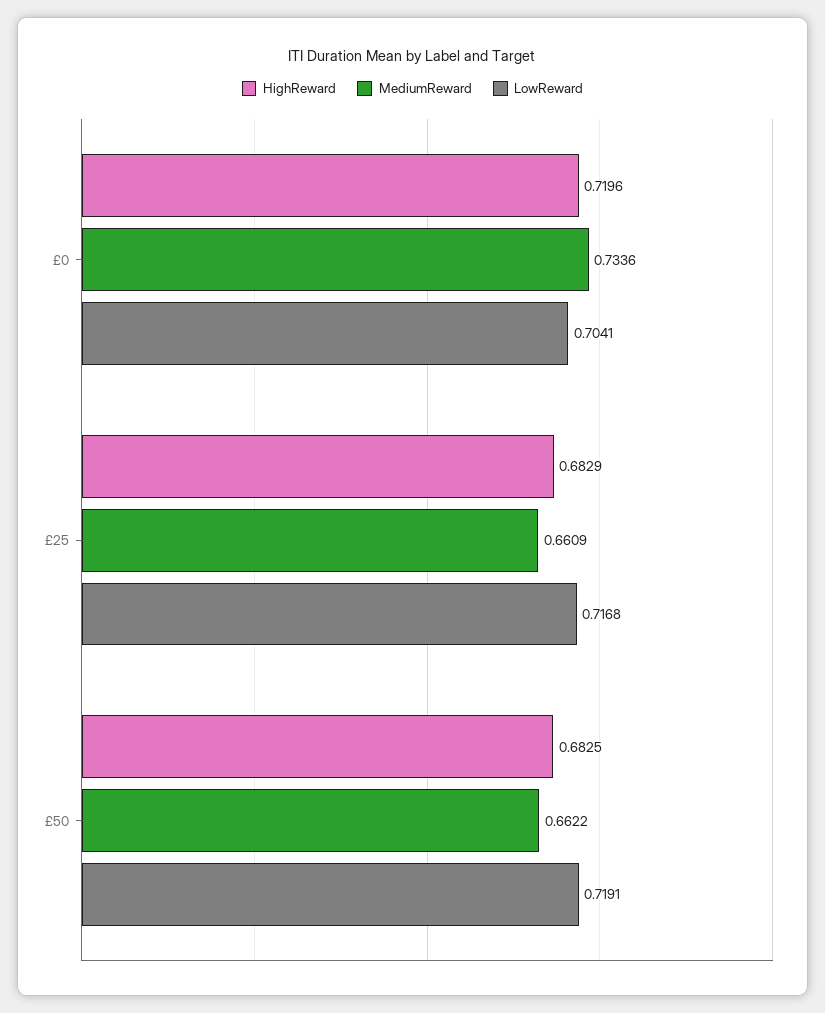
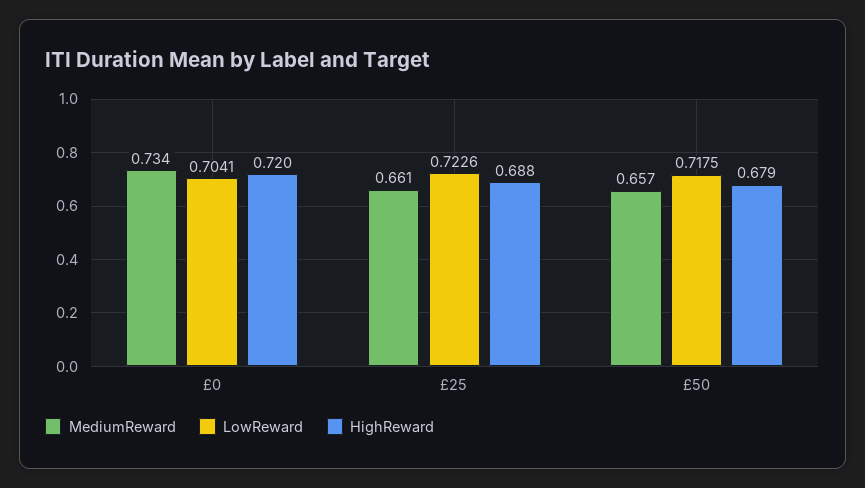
HighReward, £25: 0.6829 -> 0.688
LowReward, £25: 0.7168 -> 0.7226
HighReward, £50: 0.6825 -> 0.679
MediumReward, £50: 0.6622 -> 0.657
LowReward, £50: 0.7191 -> 0.7175

